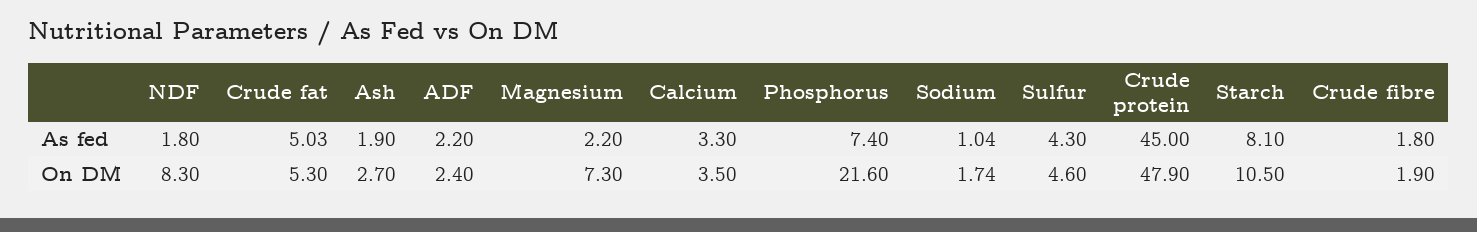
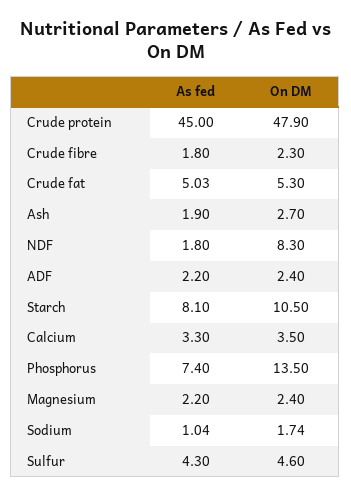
Magnesium, On DM: 7.3 -> 2.4
Phosphorus, On DM: 21.6 -> 13.5
Crude fibre, On DM: 1.9 -> 2.3

